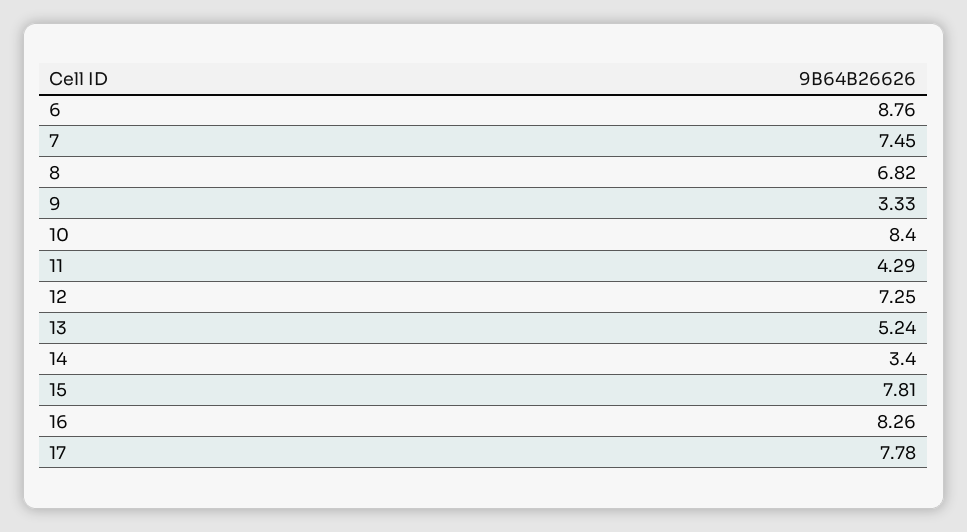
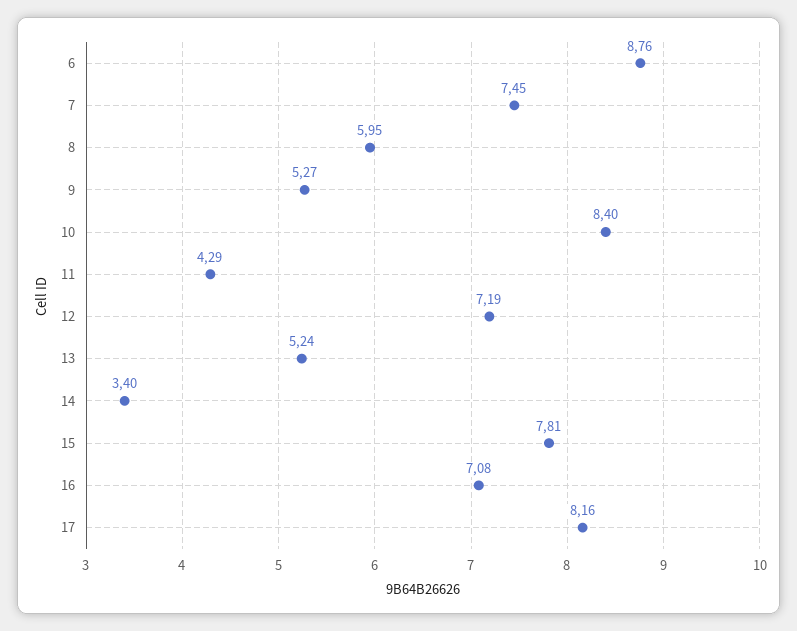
8: 6.82 -> 5.95
9: 3.33 -> 5.27
12: 7.25 -> 7.19
16: 8.26 -> 7.08
17: 7.78 -> 8.16

